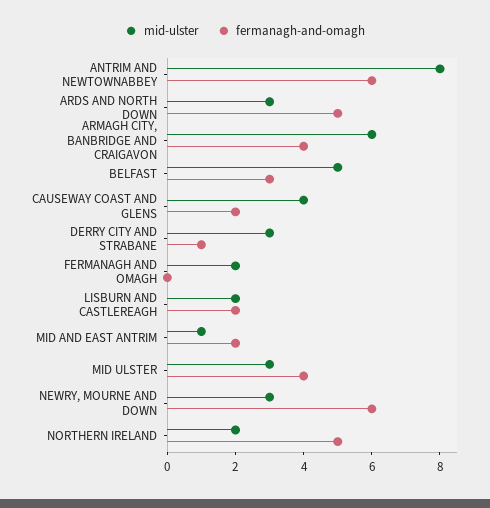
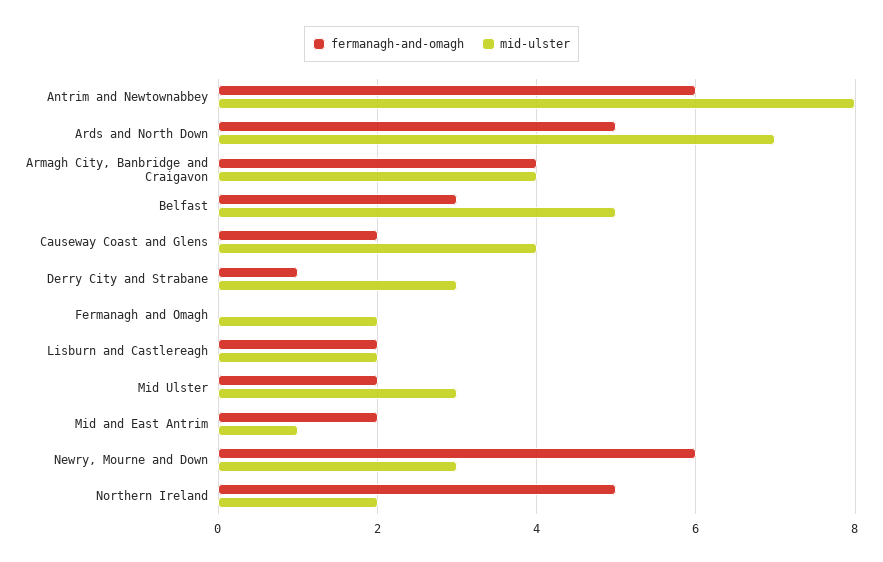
mid-ulster, ARDS AND NORTH DOWN: 3 -> 7
mid-ulster, ARMAGH CITY, BANBRIDGE AND CRAIGAVON: 6 -> 4
fermanagh-and-omagh, MID ULSTER: 4 -> 2

